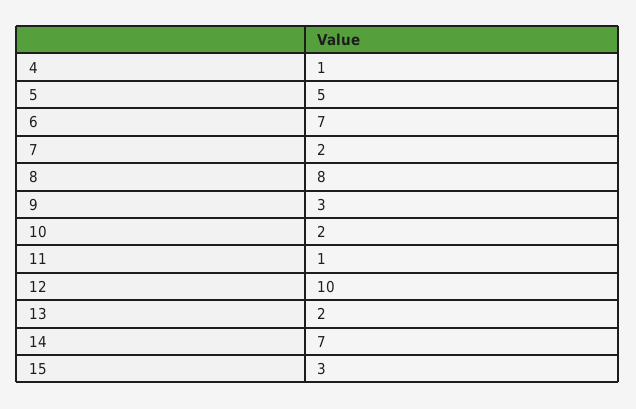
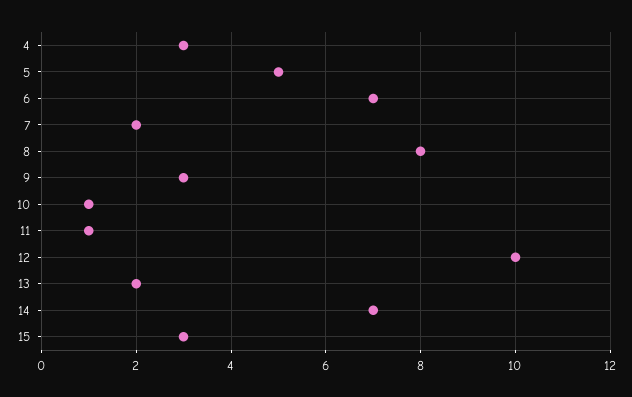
4: 1 -> 3
10: 2 -> 1

